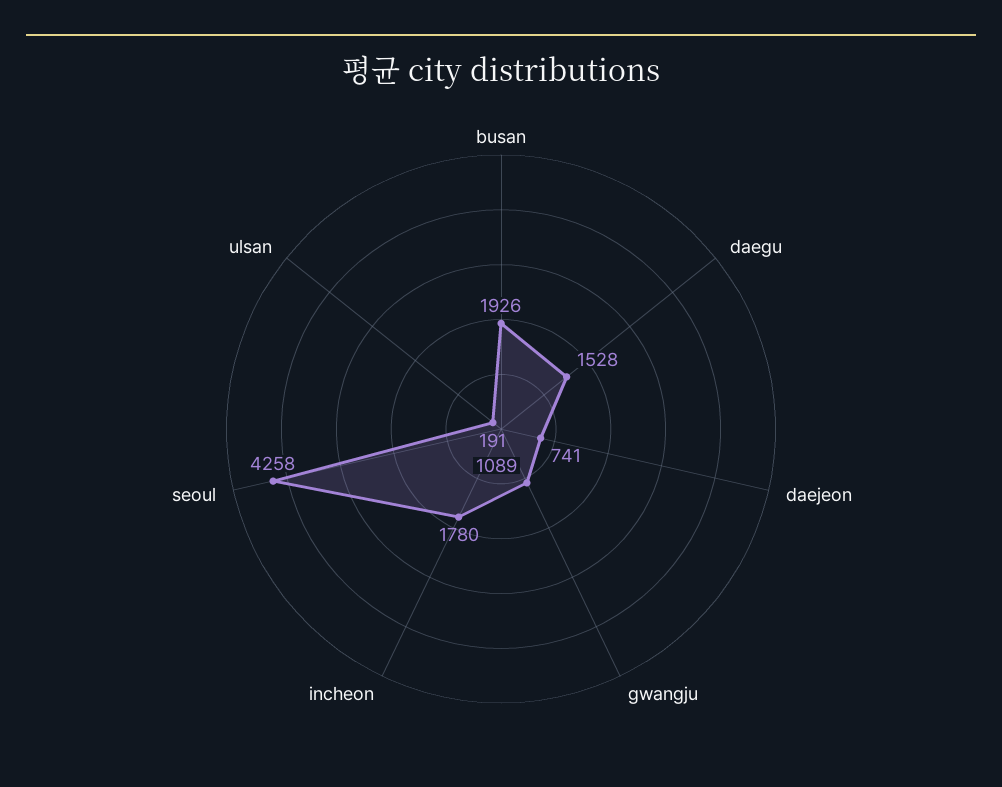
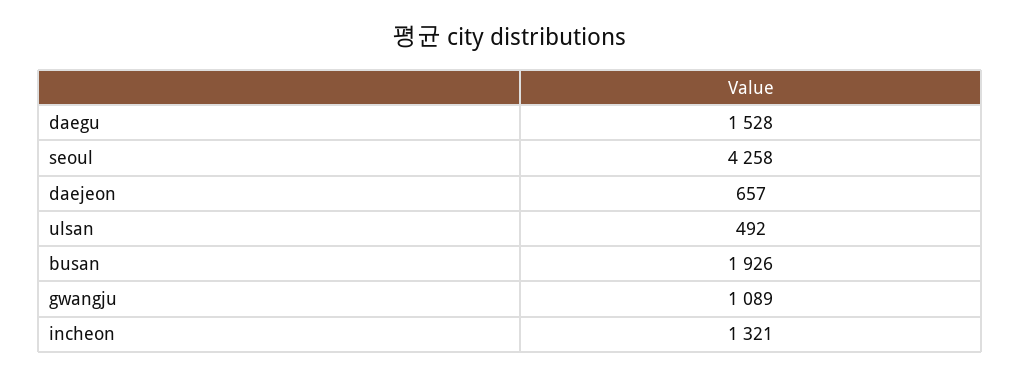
daejeon: 741 -> 657
incheon: 1780 -> 1321
ulsan: 191 -> 492

